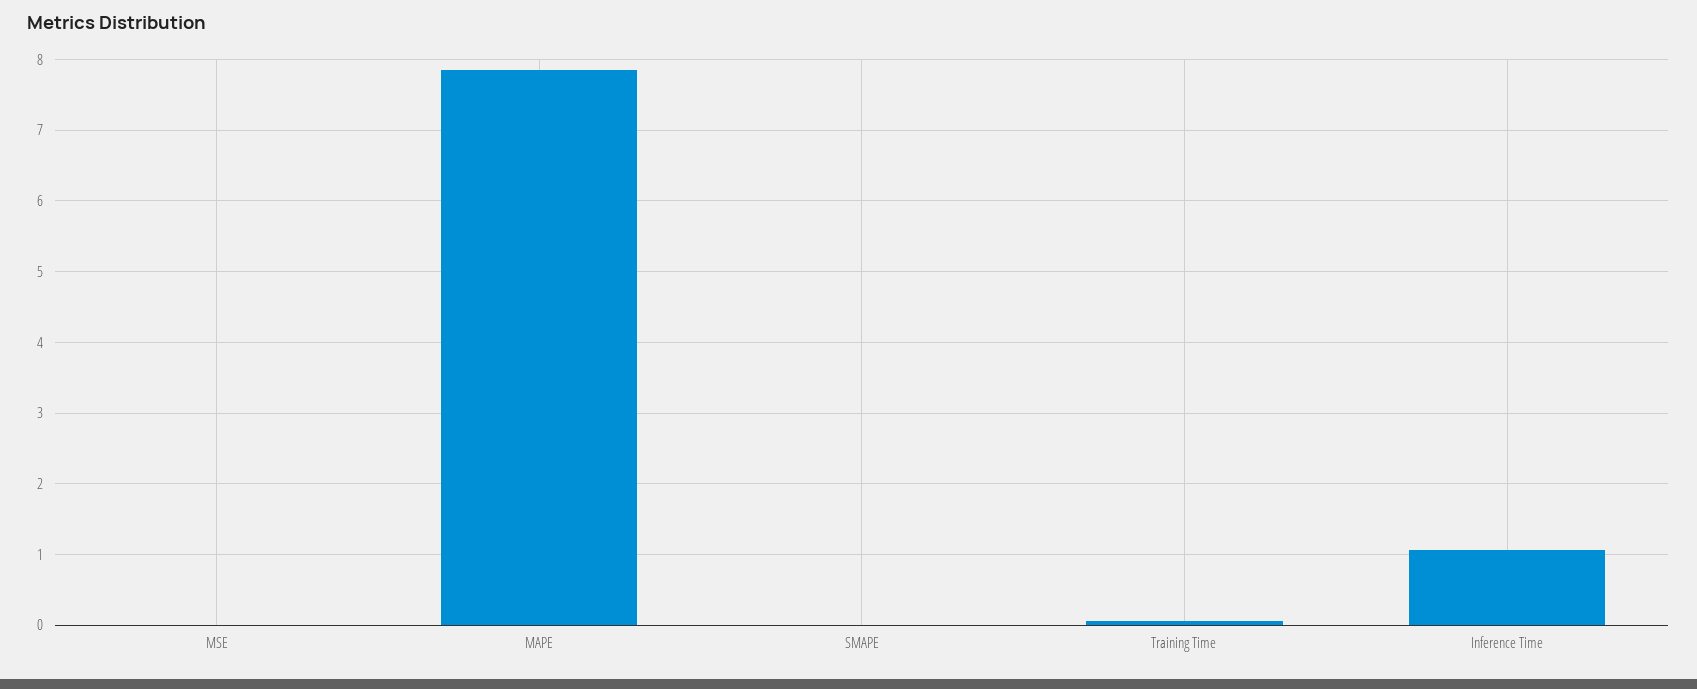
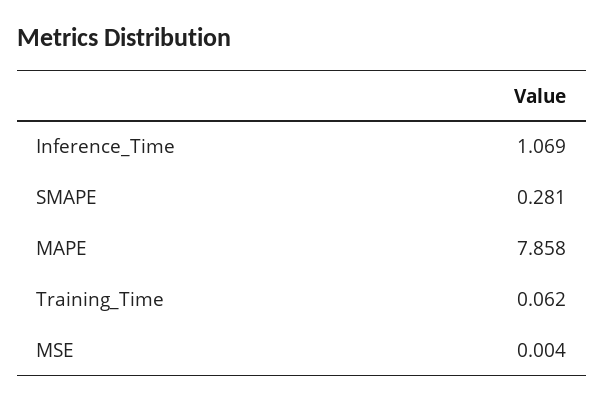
SMAPE: 0 -> 0.281

